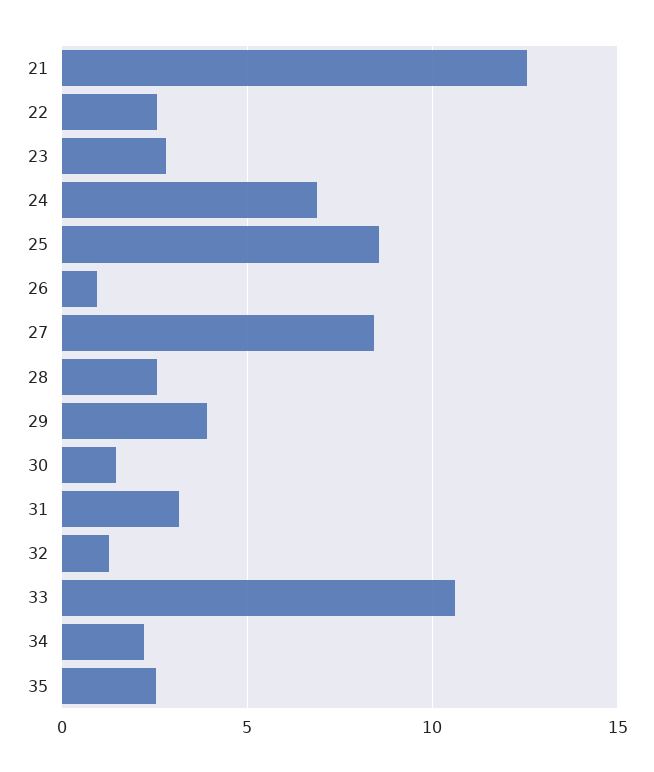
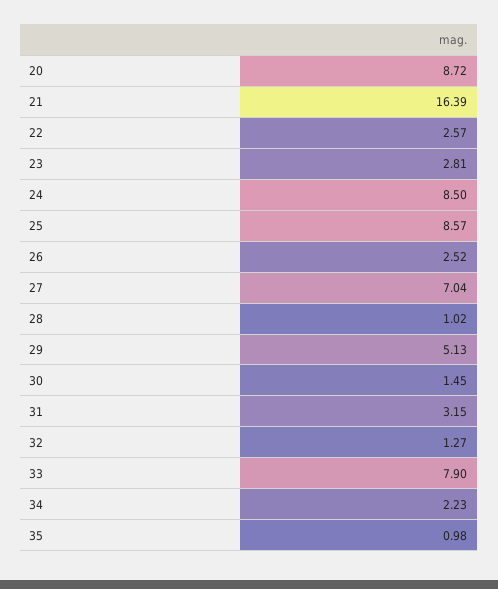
21: 12.5 -> 16.39
24: 7 -> 8.5
26: 1 -> 2.52
27: 8.5 -> 7.04
28: 2.5 -> 1.02
29: 4 -> 5.13
33: 10.5 -> 7.9
35: 2.5 -> 0.98
20: none -> 8.72

